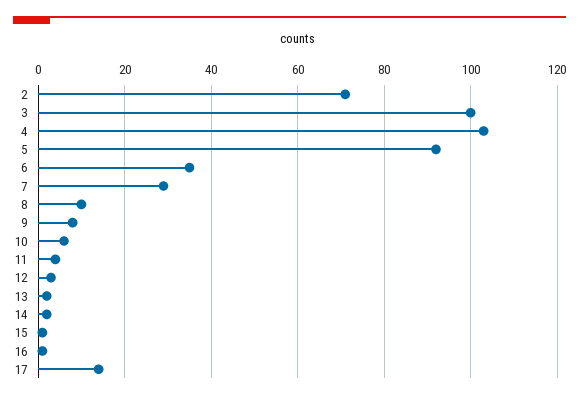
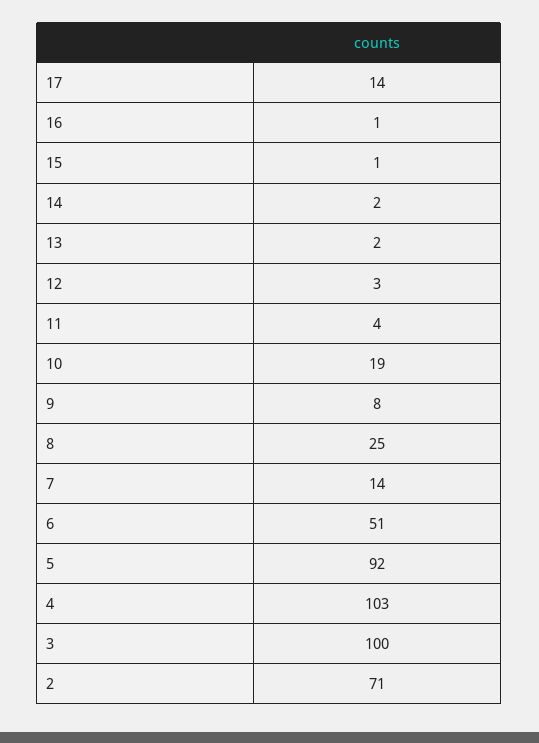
6: 35 -> 51
7: 30 -> 14
8: 10 -> 25
10: 5 -> 19

